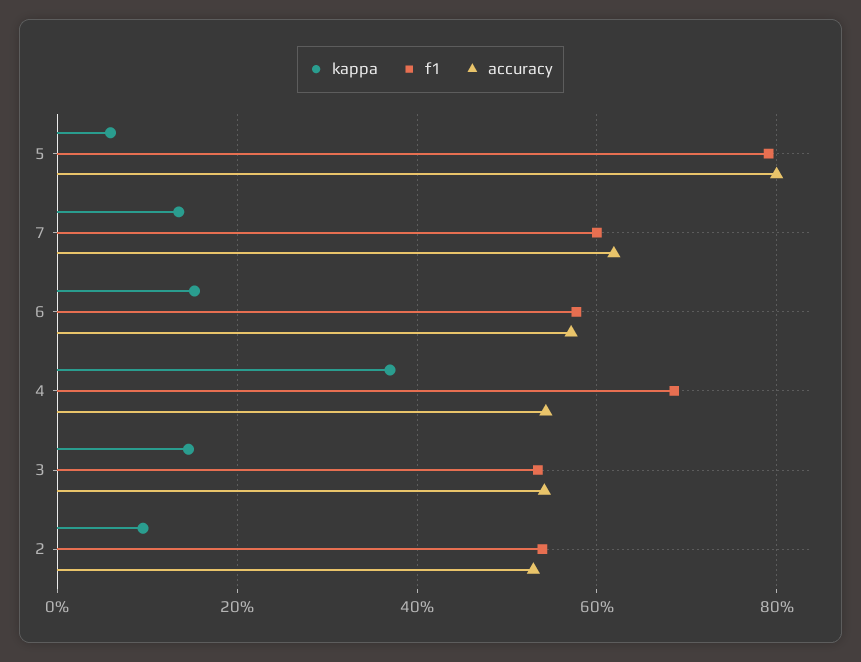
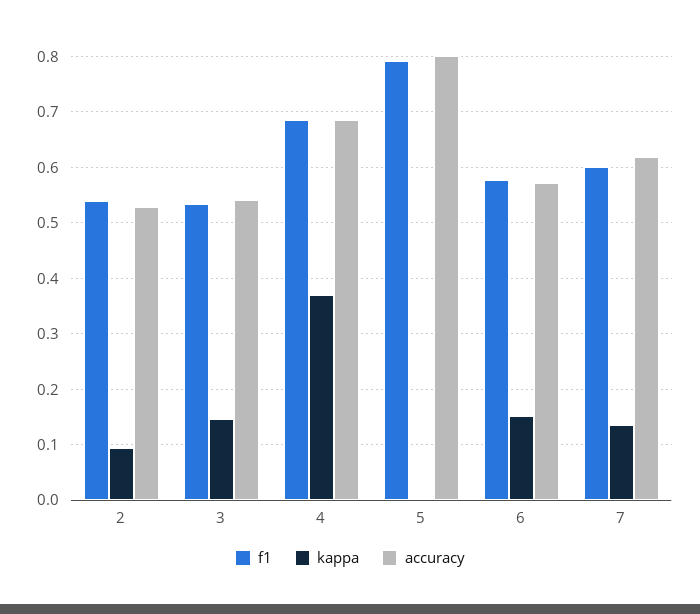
kappa, 5: 0.06 -> 0
accuracy, 4: 0.54 -> 0.68

